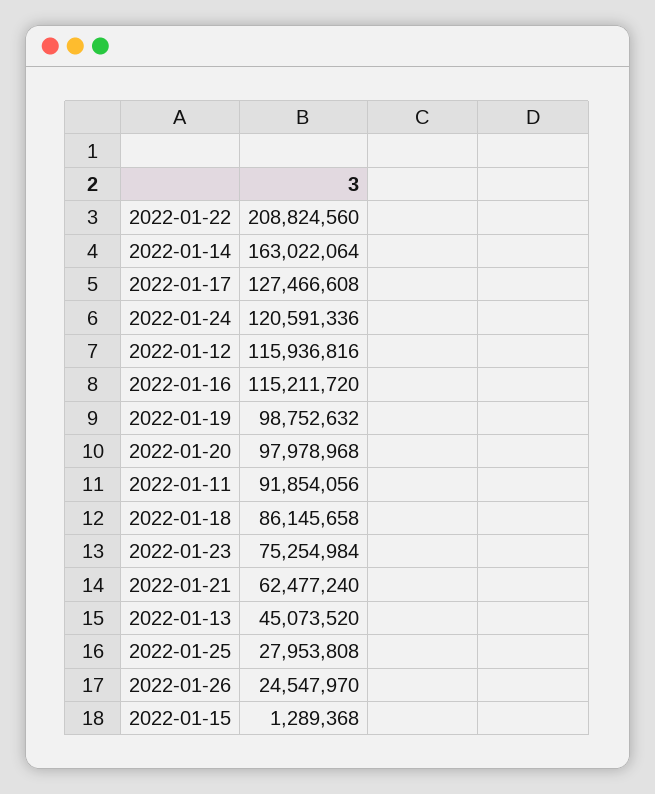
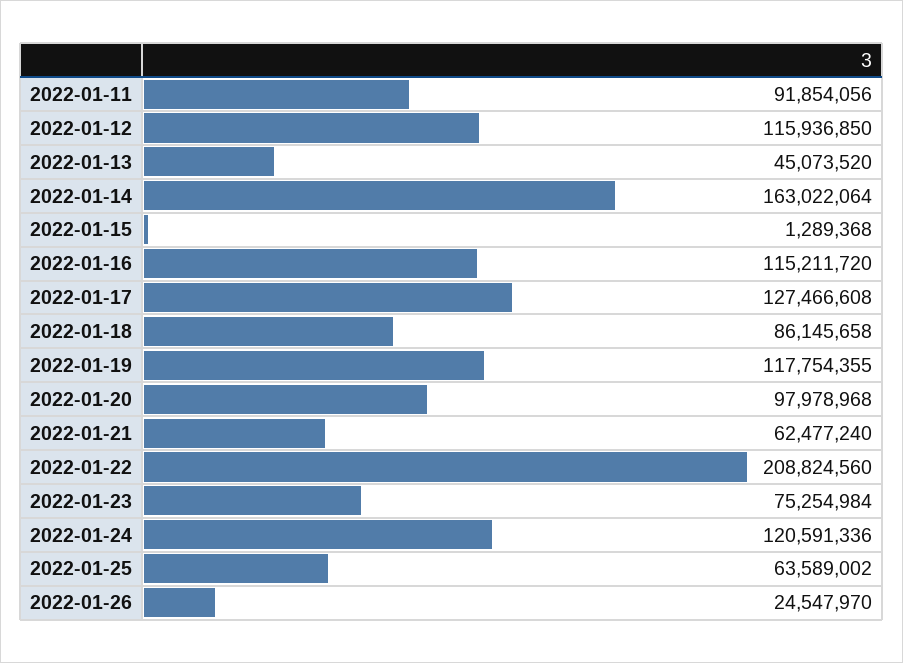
2022-01-12: 115936816 -> 115936850
2022-01-19: 98752632 -> 117754355
2022-01-25: 27953808 -> 63589002

